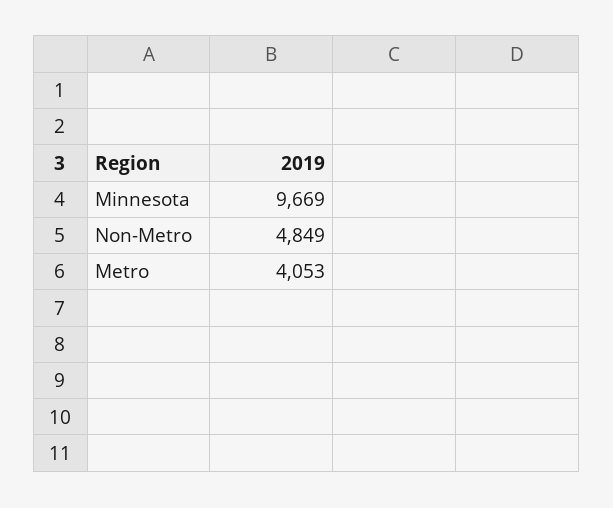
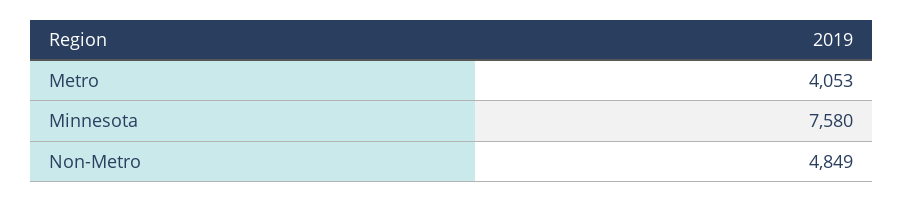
Minnesota: 9669 -> 7580

